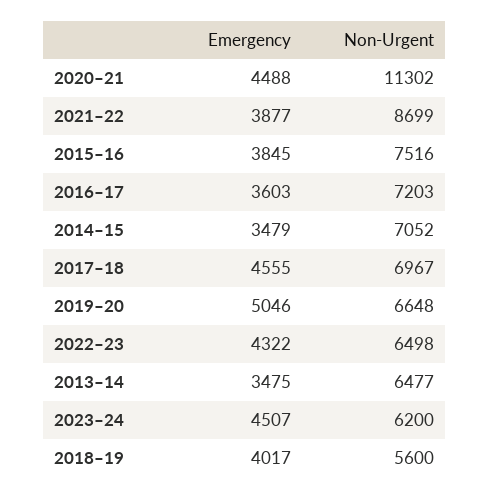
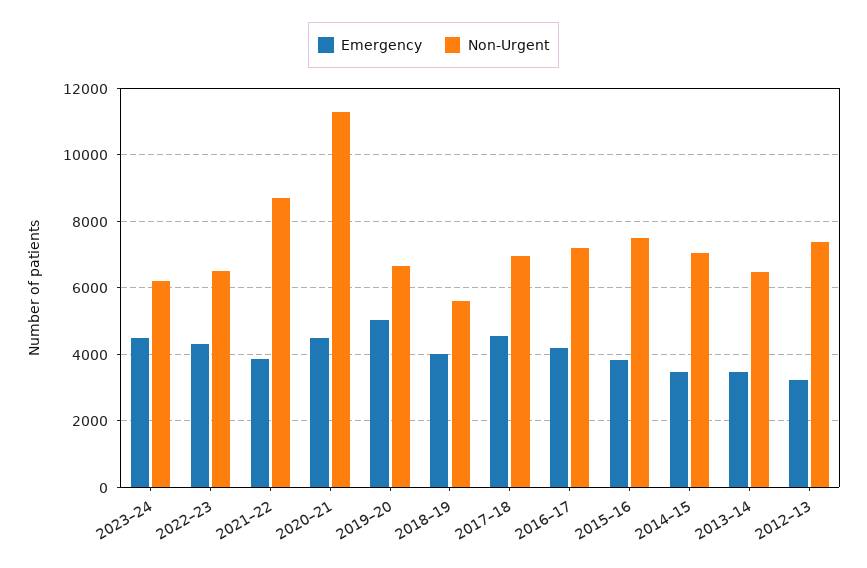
Emergency, 2016–17: 3603 -> 4200
Emergency, 2012–13: none -> 3200
Non-Urgent, 2012–13: none -> 7400

